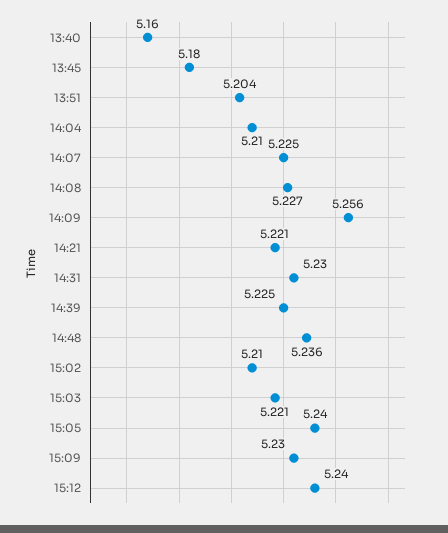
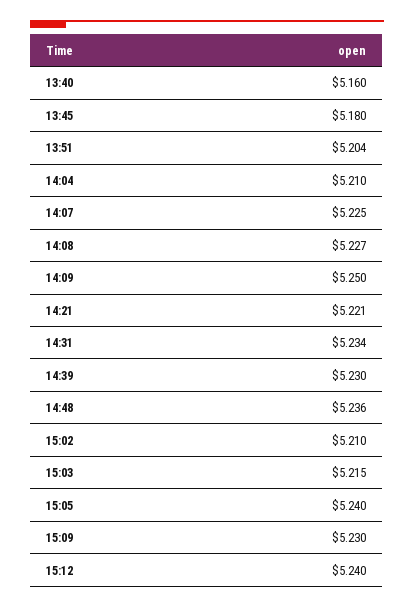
14:09: 5.256 -> 5.25
14:31: 5.23 -> 5.234
14:39: 5.225 -> 5.23
15:03: 5.221 -> 5.215

